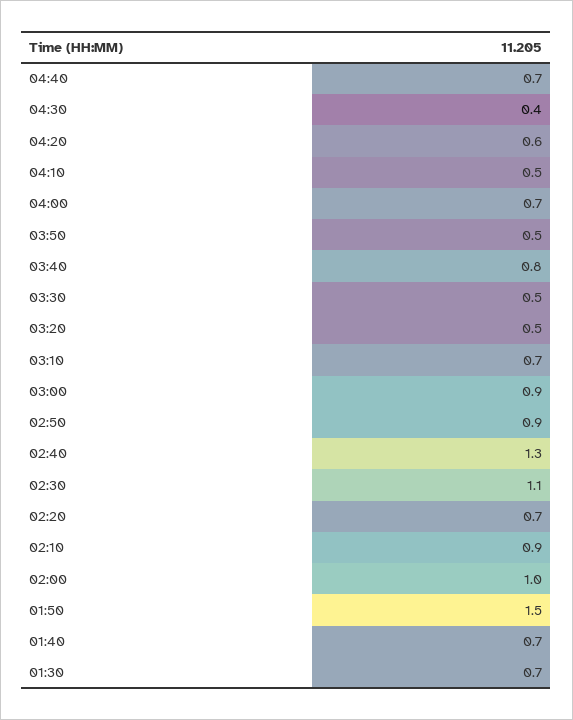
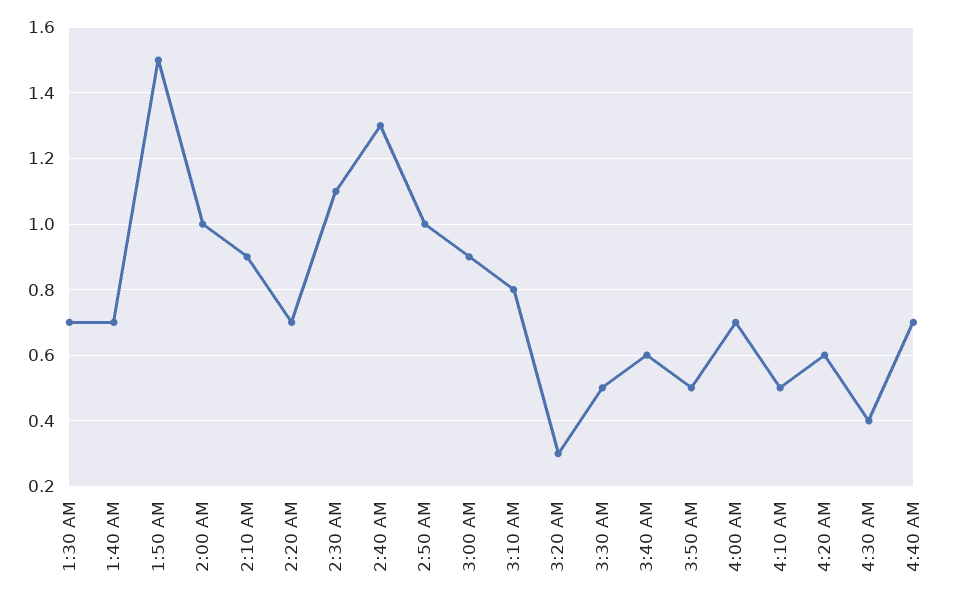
03:40: 0.8 -> 0.6
03:20: 0.5 -> 0.3
03:10: 0.7 -> 0.8
02:50: 0.9 -> 1

